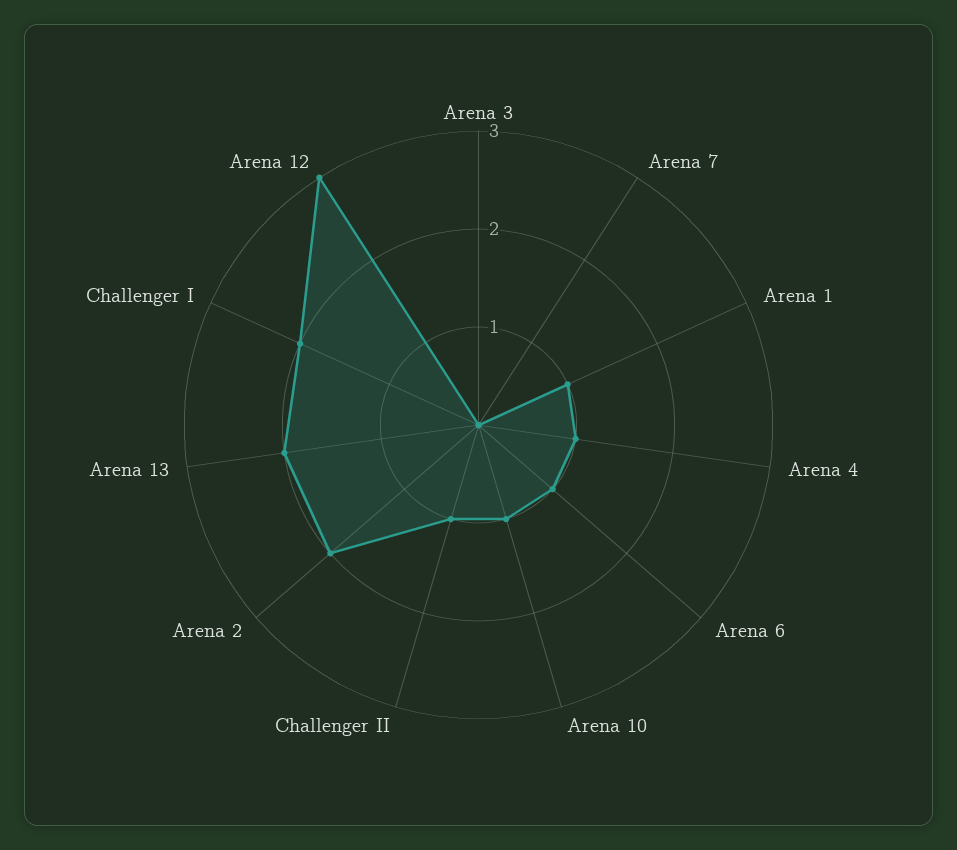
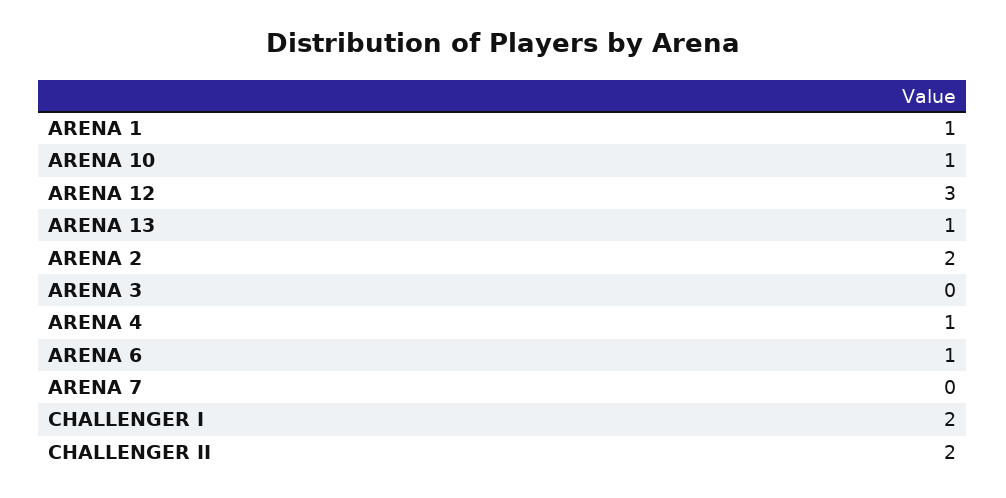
Challenger II: 1 -> 2
Arena 13: 2 -> 1

